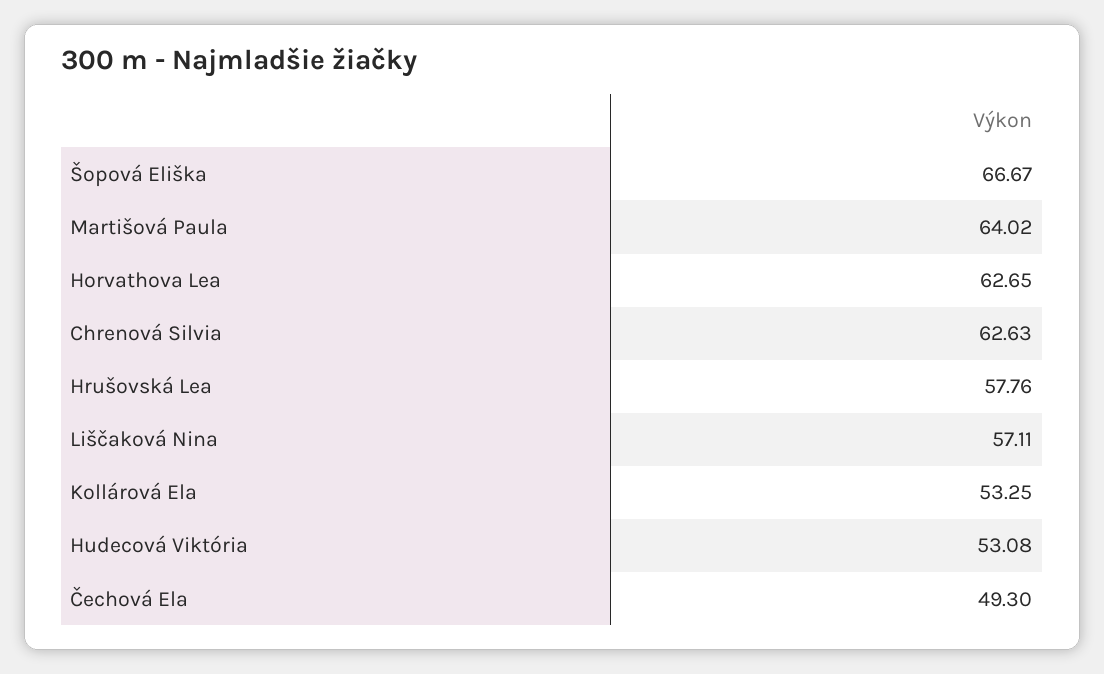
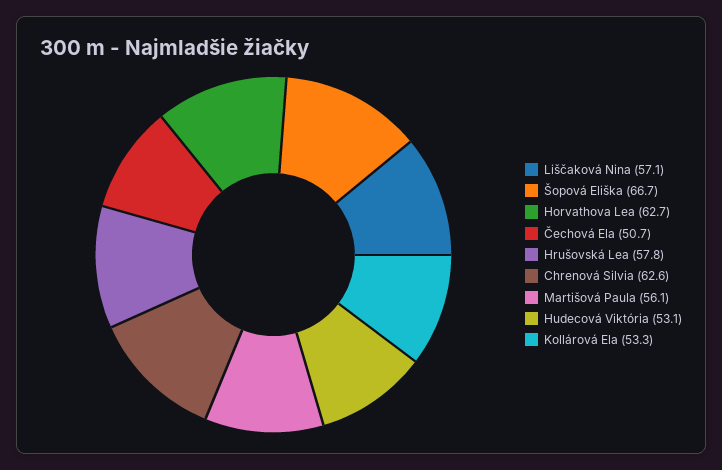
Martišová Paula: 64.02 -> 56.1
Čechová Ela: 49.3 -> 50.7

